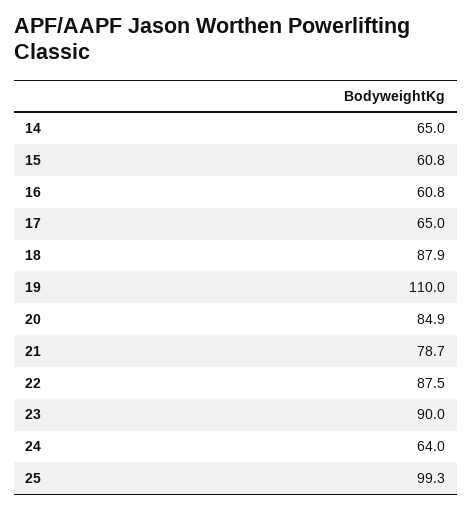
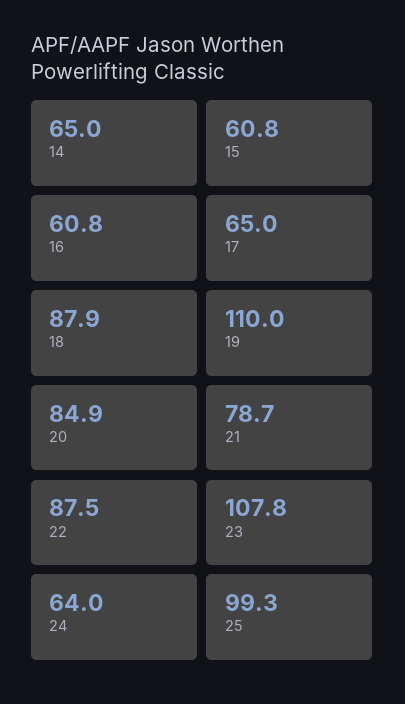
23: 90 -> 107.8

